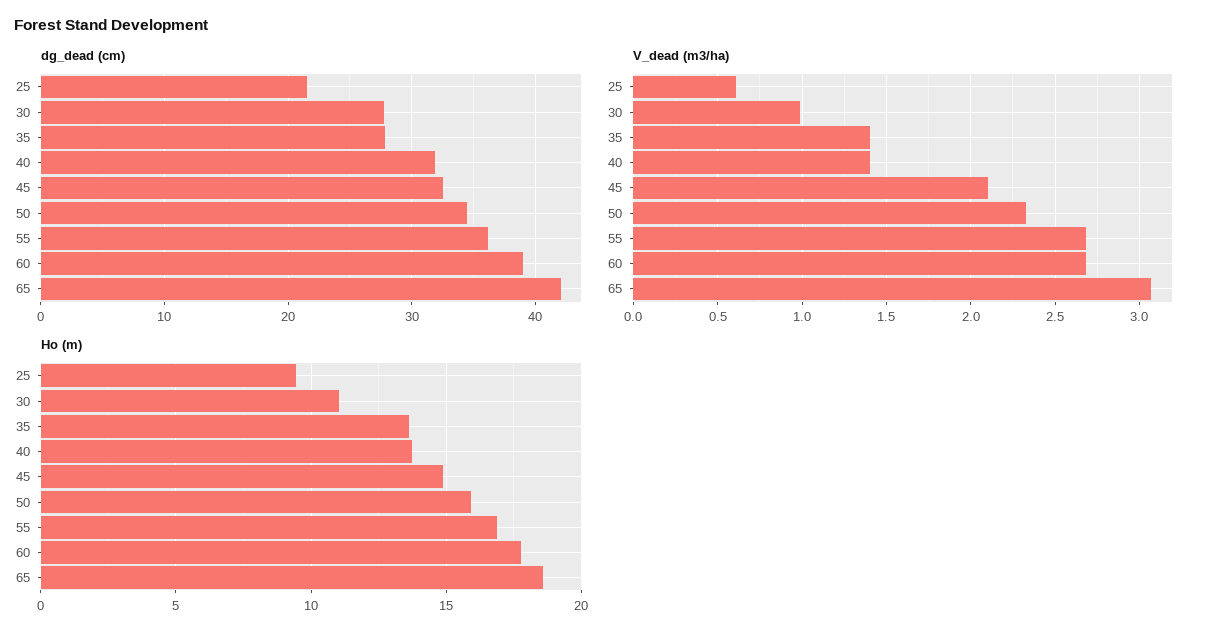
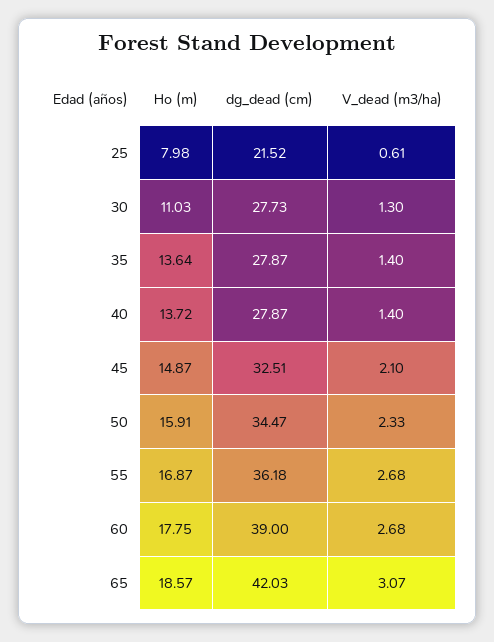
dg_dead (cm), 40: 32 -> 27.87
V_dead (m3/ha), 30: 1 -> 1.3
Ho (m), 25: 9.5 -> 7.98

